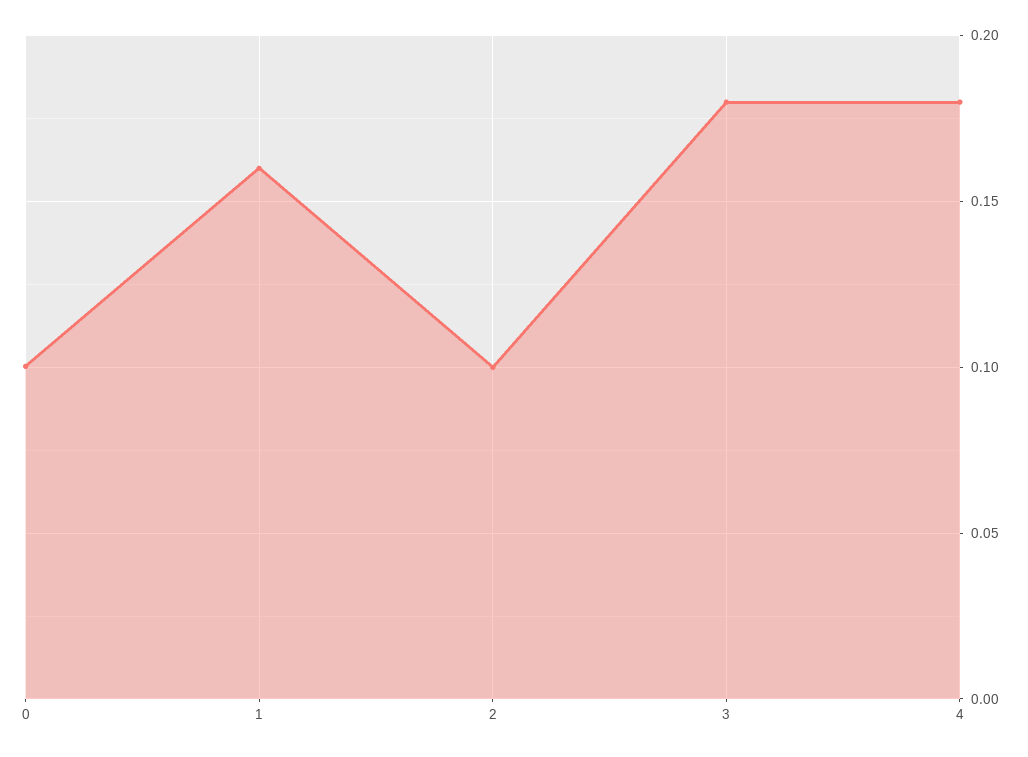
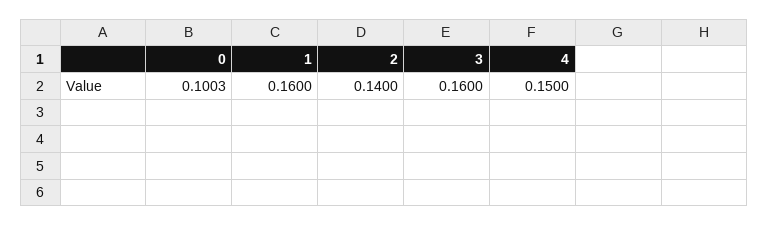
2: 0.1 -> 0.14
3: 0.18 -> 0.16
4: 0.18 -> 0.15

